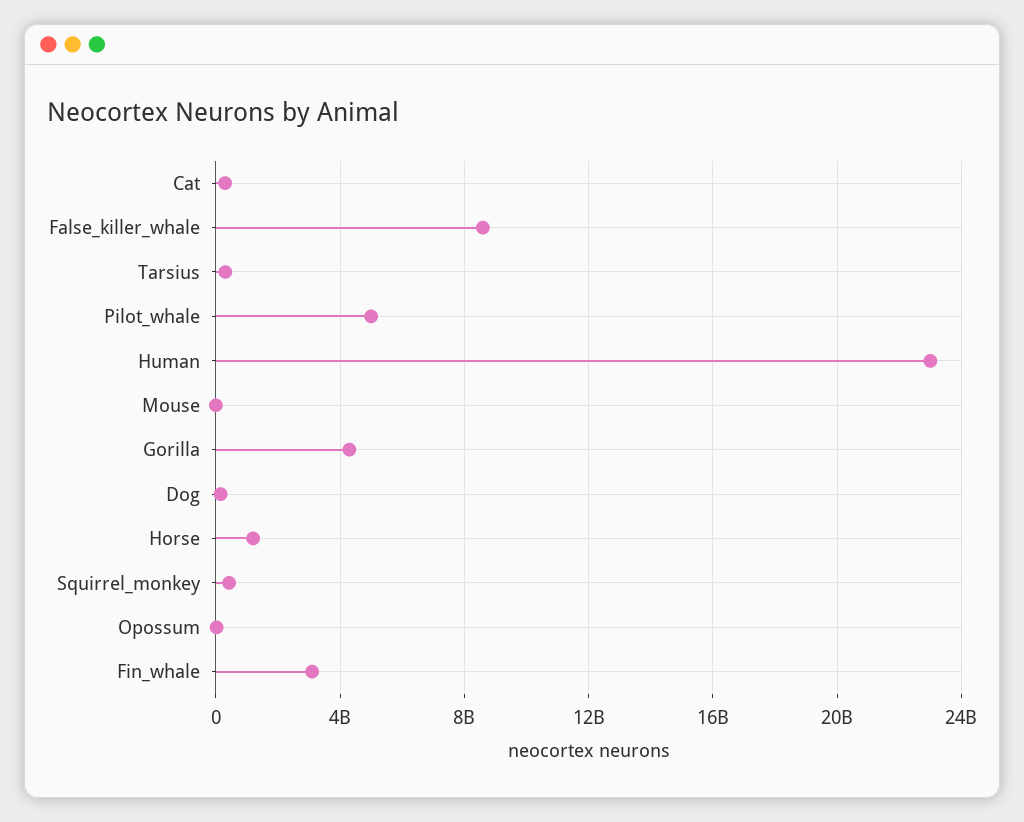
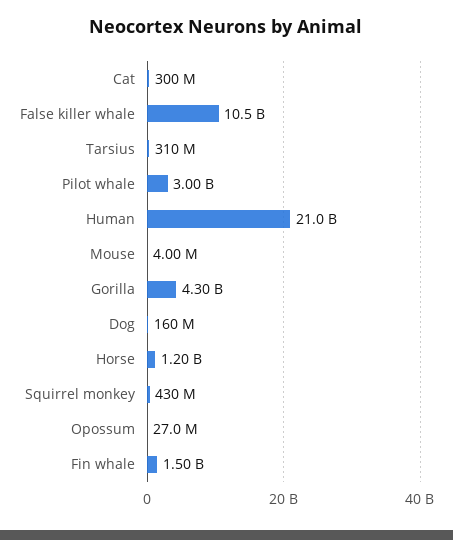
False_killer_whale: 8500000000 -> 10500000000
Pilot_whale: 5000000000 -> 3000000000
Human: 23000000000 -> 21000000000
Fin_whale: 3000000000 -> 1500000000

